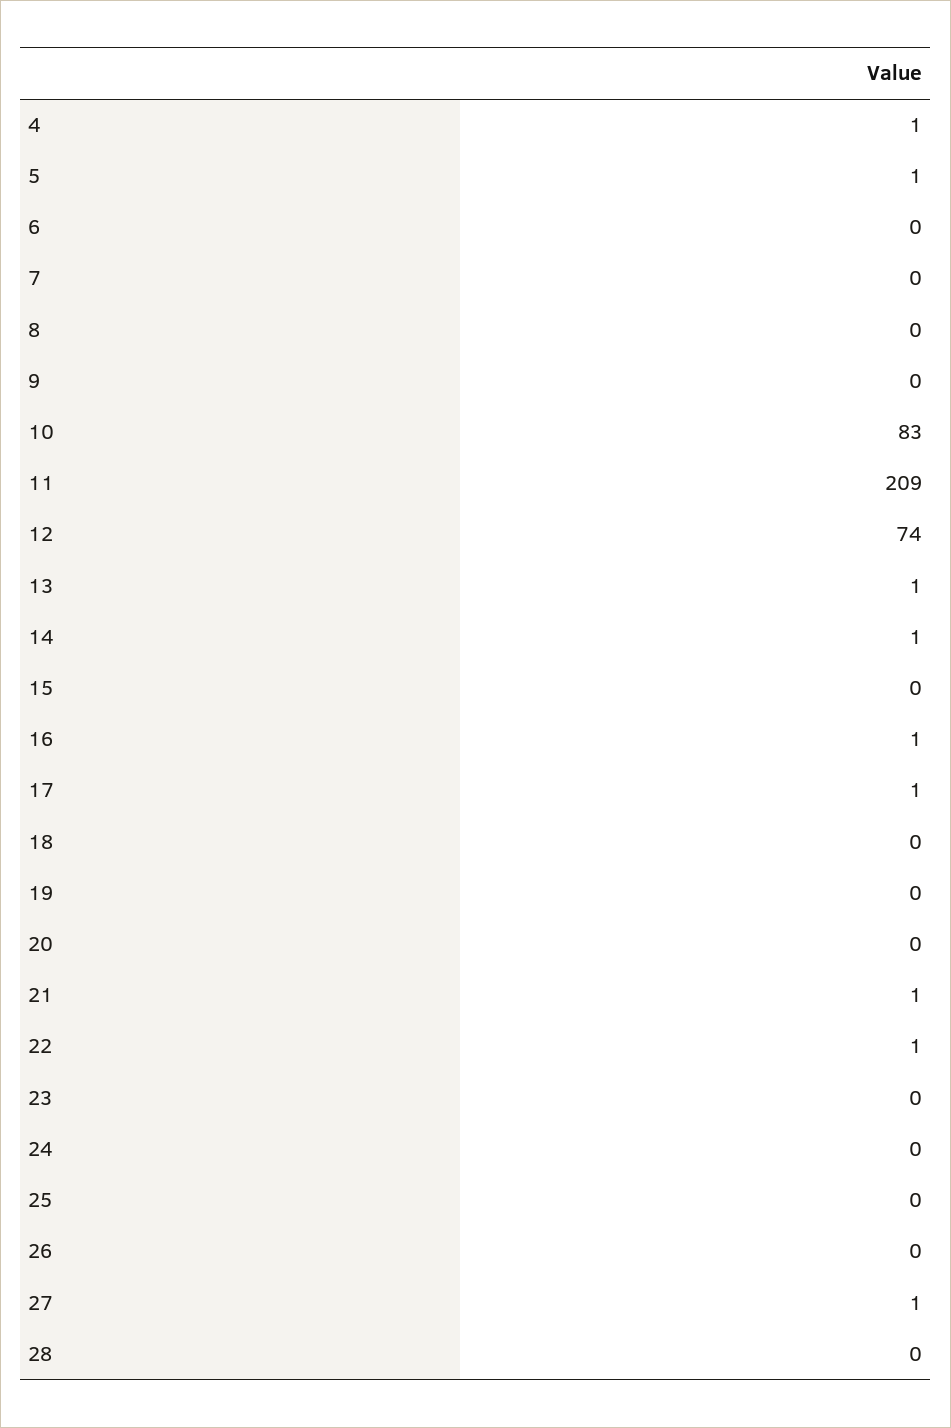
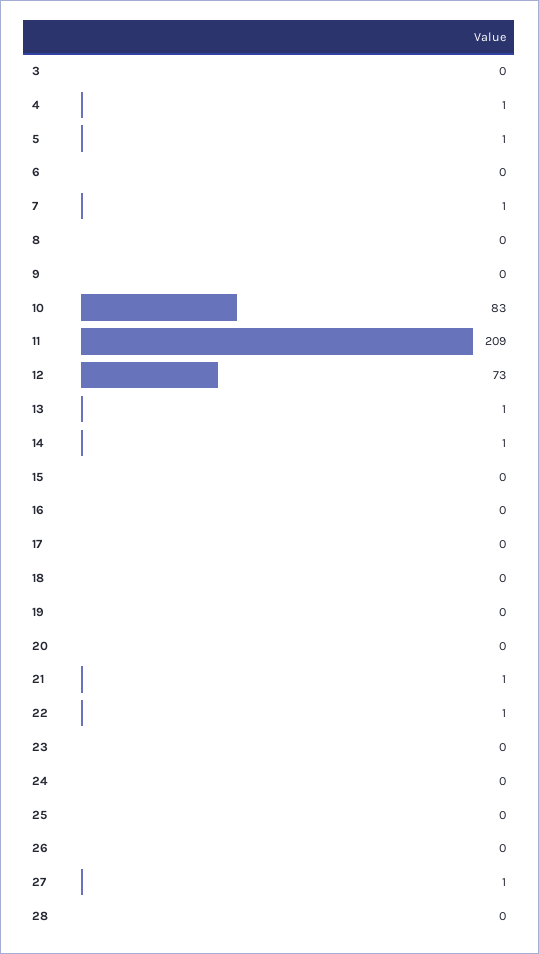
7: 0 -> 1
12: 74 -> 73
16: 1 -> 0
17: 1 -> 0
3: none -> 0

